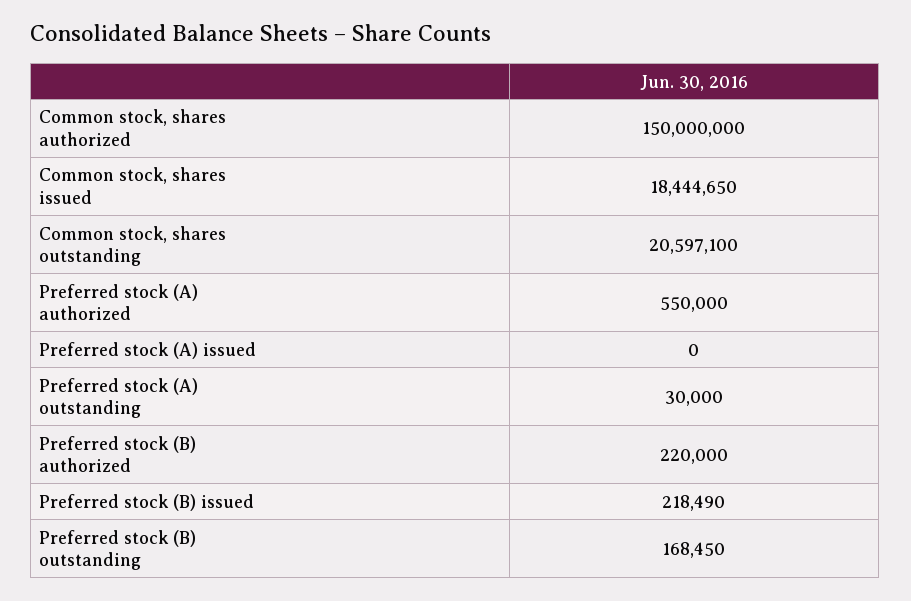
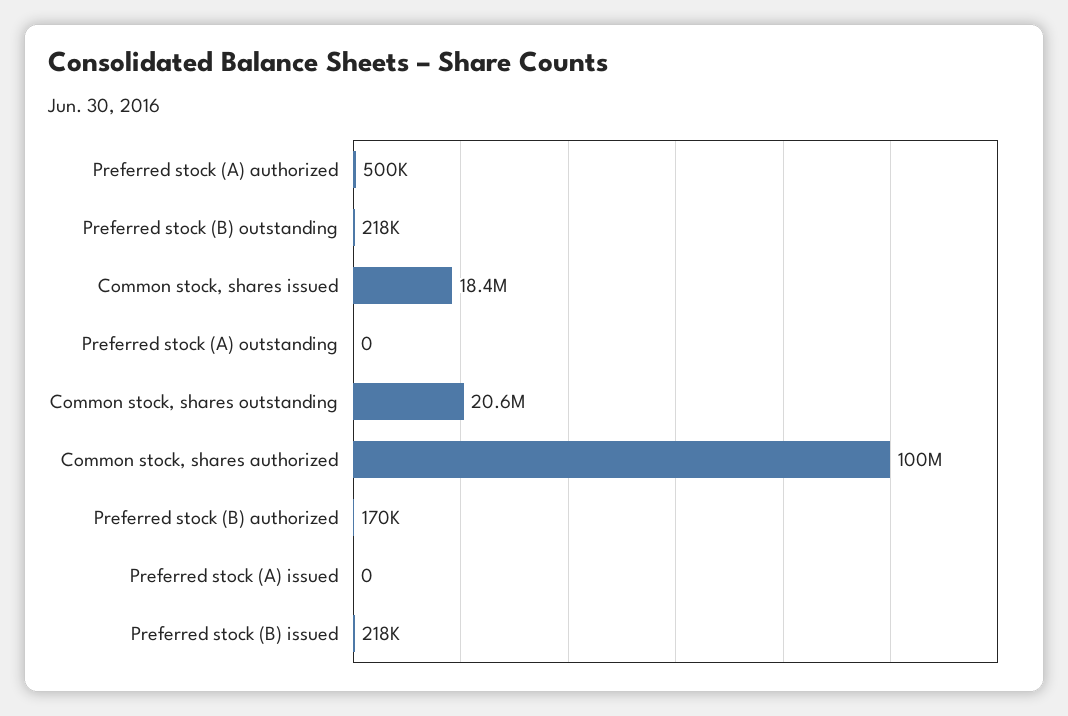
Common stock, shares authorized: 150000000 -> 100000000
Preferred stock (A) authorized: 550000 -> 500000
Preferred stock (A) outstanding: 30000 -> 0
Preferred stock (B) authorized: 220000 -> 170000
Preferred stock (B) outstanding: 168450 -> 218000

